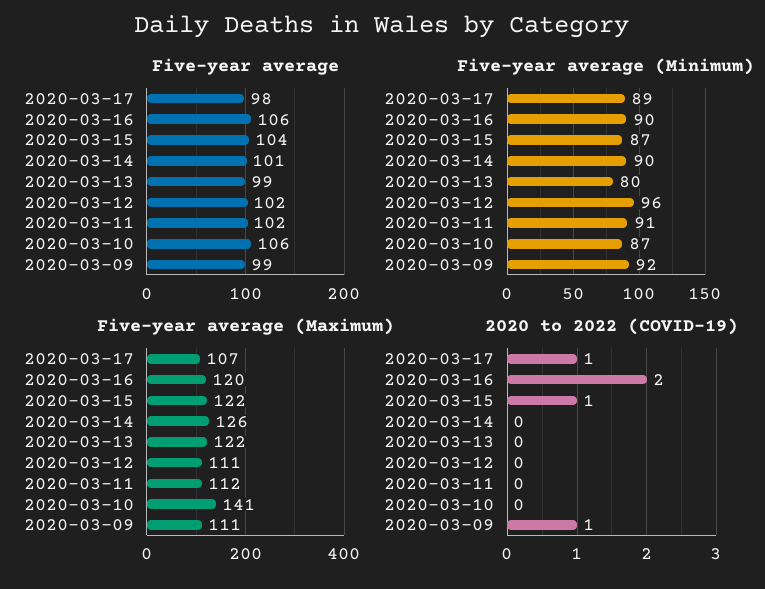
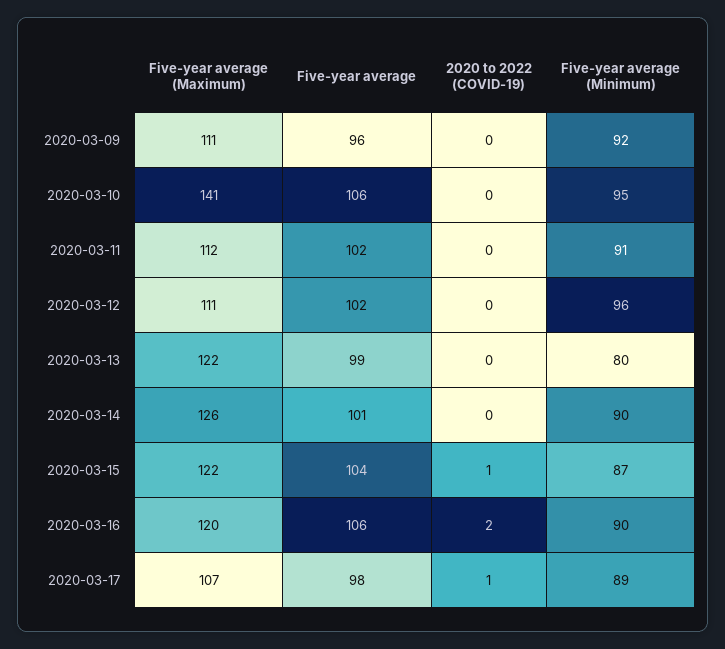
Five-year average, 2020-03-09: 99 -> 96
Five-year average (Minimum), 2020-03-10: 87 -> 95
2020 to 2022 (COVID-19), 2020-03-09: 1 -> 0

